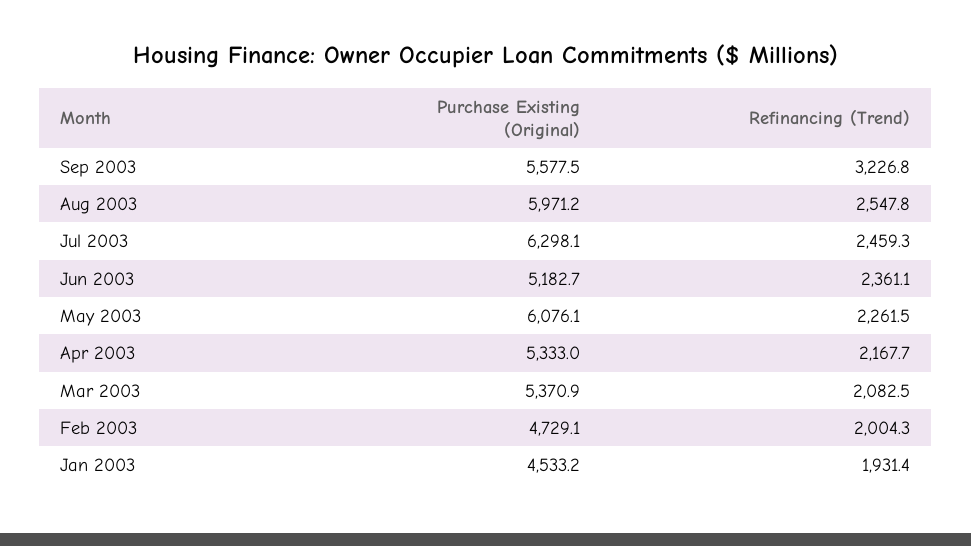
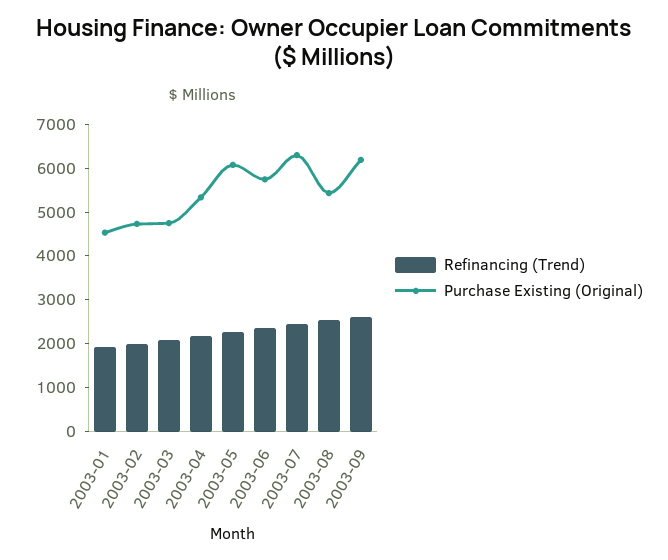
Purchase Existing (Original), Sep 2003: 5577.5 -> 6200
Refinancing (Trend), Sep 2003: 3226.8 -> 2600
Purchase Existing (Original), Aug 2003: 5971.2 -> 5400
Purchase Existing (Original), Jun 2003: 5182.7 -> 5800
Purchase Existing (Original), Mar 2003: 5370.9 -> 4800

